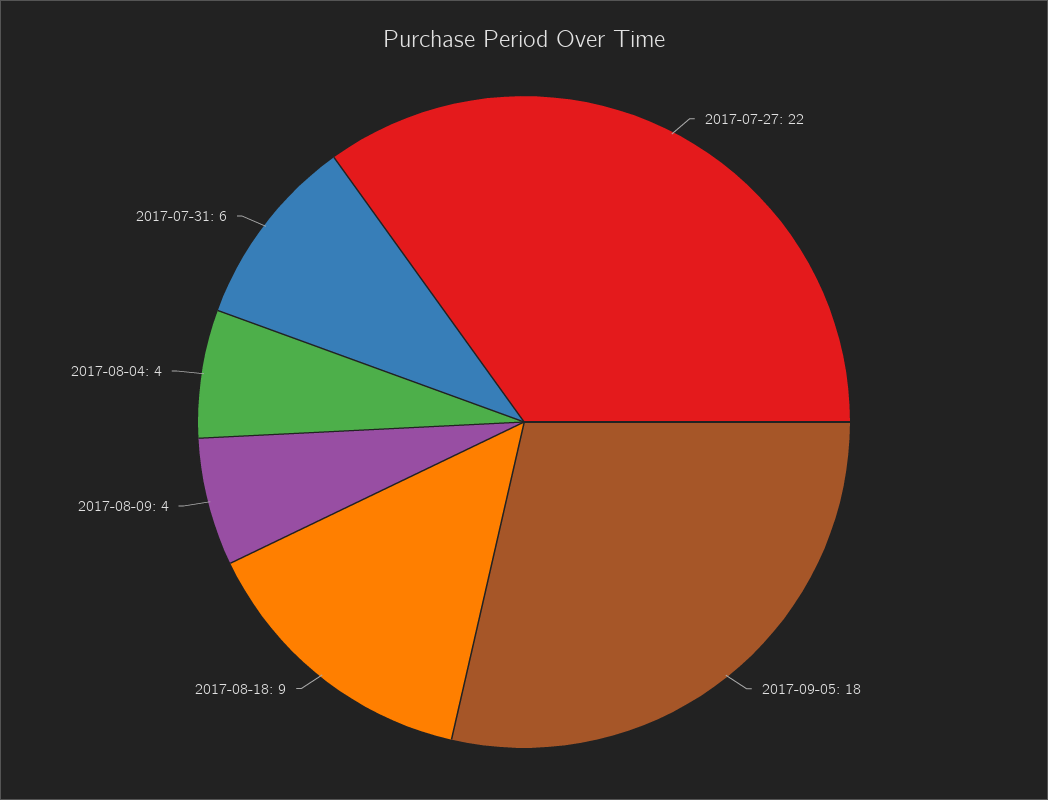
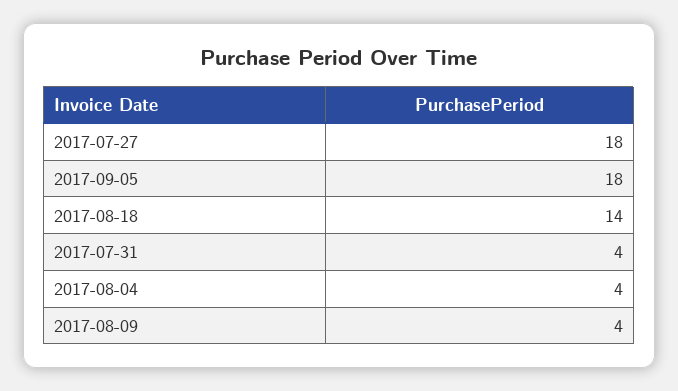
2017-07-27: 22 -> 18
2017-08-18: 9 -> 14
2017-07-31: 6 -> 4

